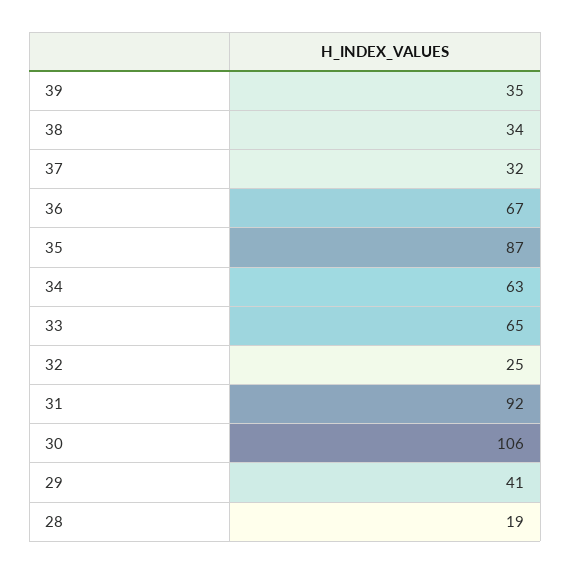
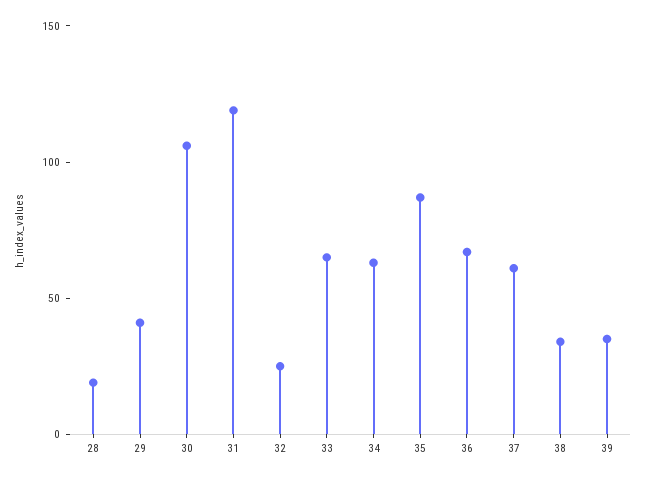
37: 32 -> 60
31: 92 -> 120

